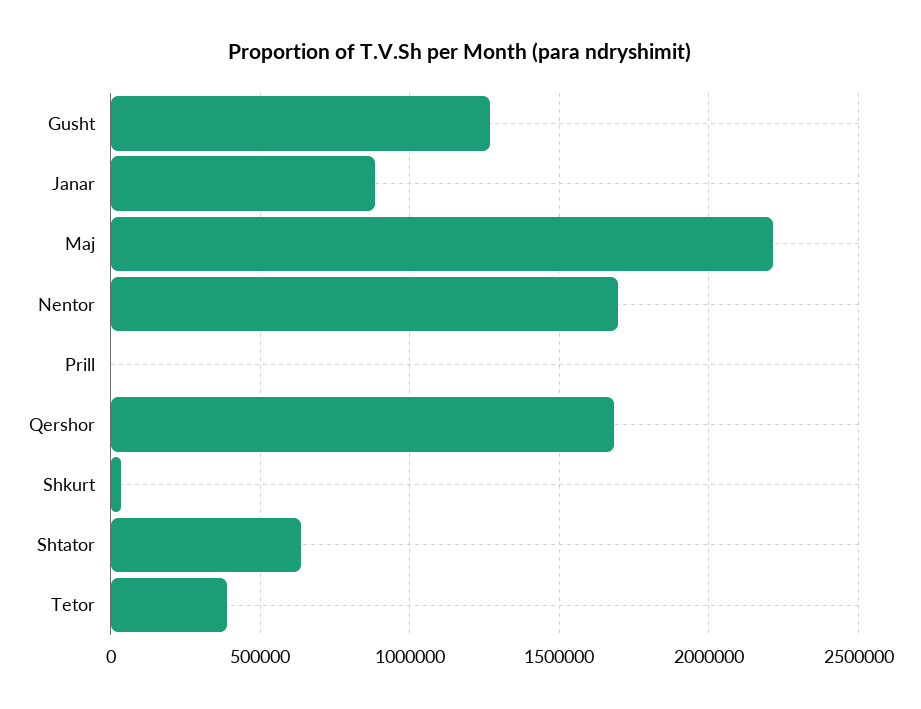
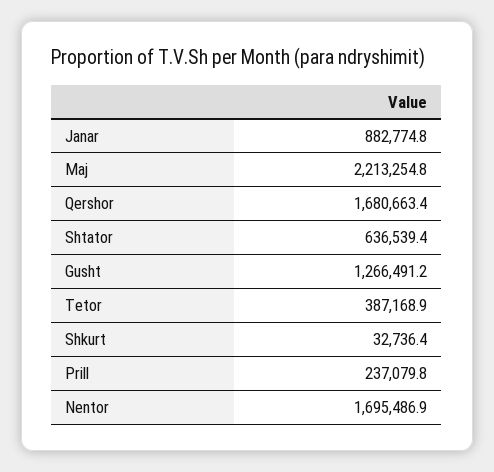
Prill: 0 -> 237079.8

